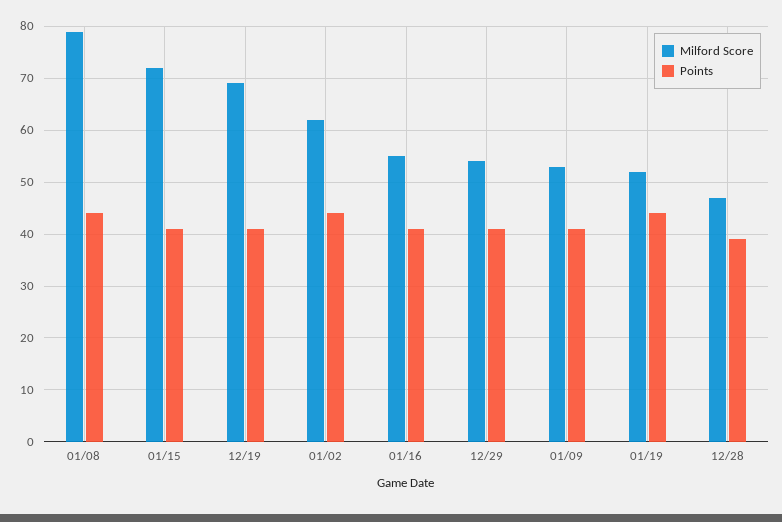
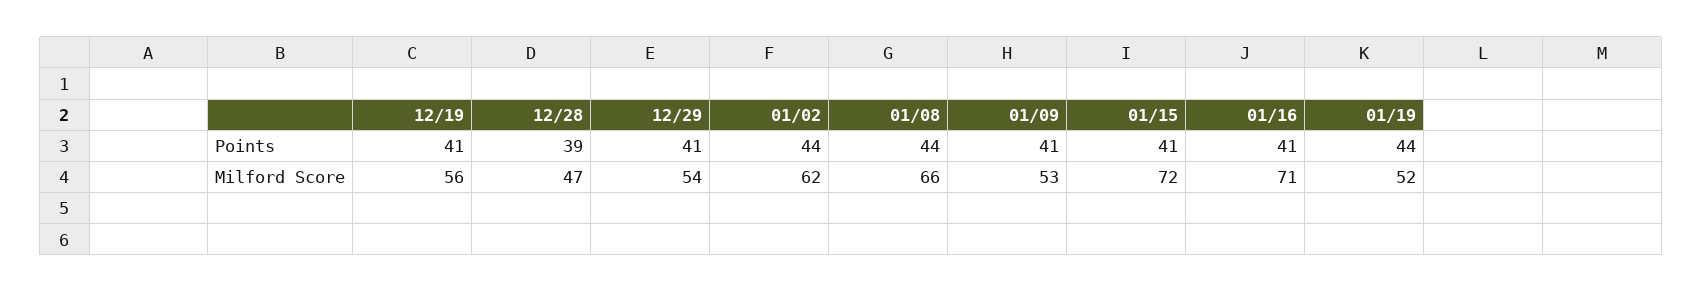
Milford Score, 01/08: 80 -> 66
Milford Score, 12/19: 70 -> 56
Milford Score, 01/16: 55 -> 71

